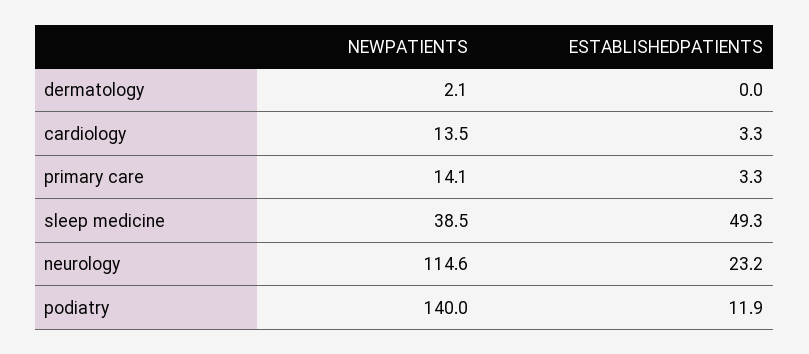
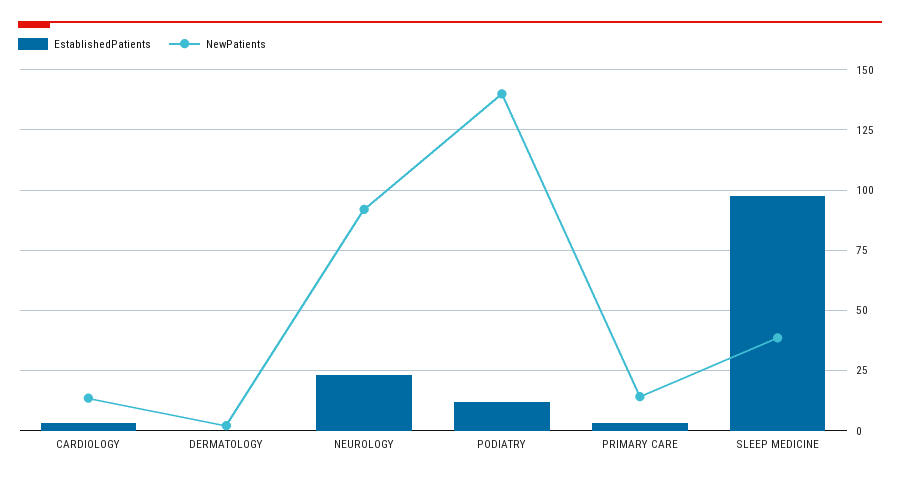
ESTABLISHEDPATIENTS, sleep medicine: 49.3 -> 97.5
NEWPATIENTS, neurology: 114.6 -> 92.5

